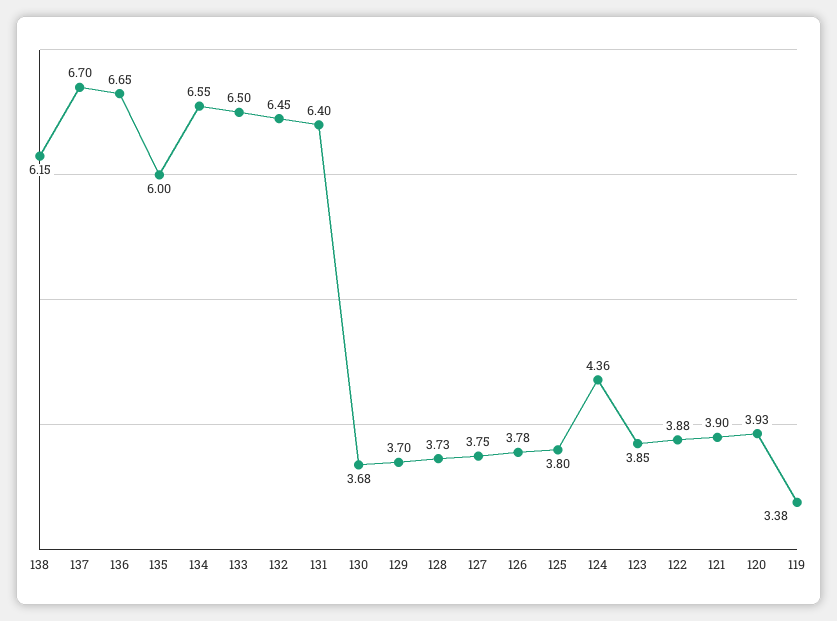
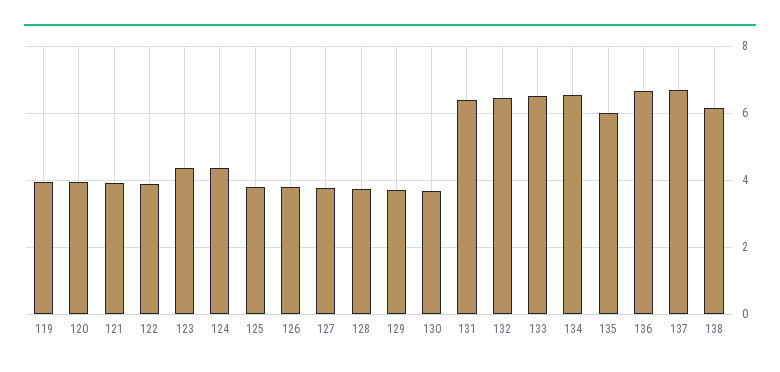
123: 3.85 -> 4.4
119: 3.38 -> 4

